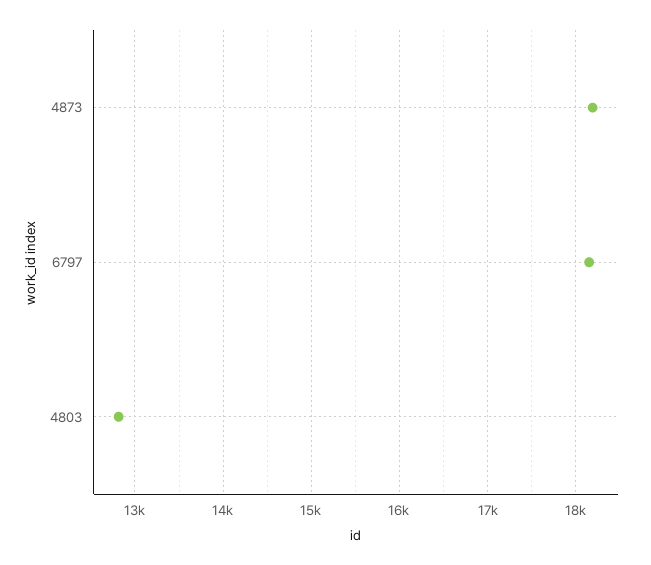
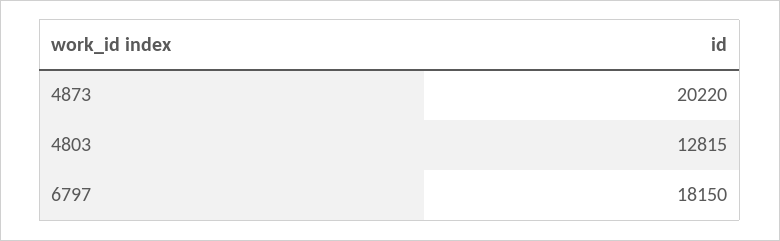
4873: 18200 -> 20220

